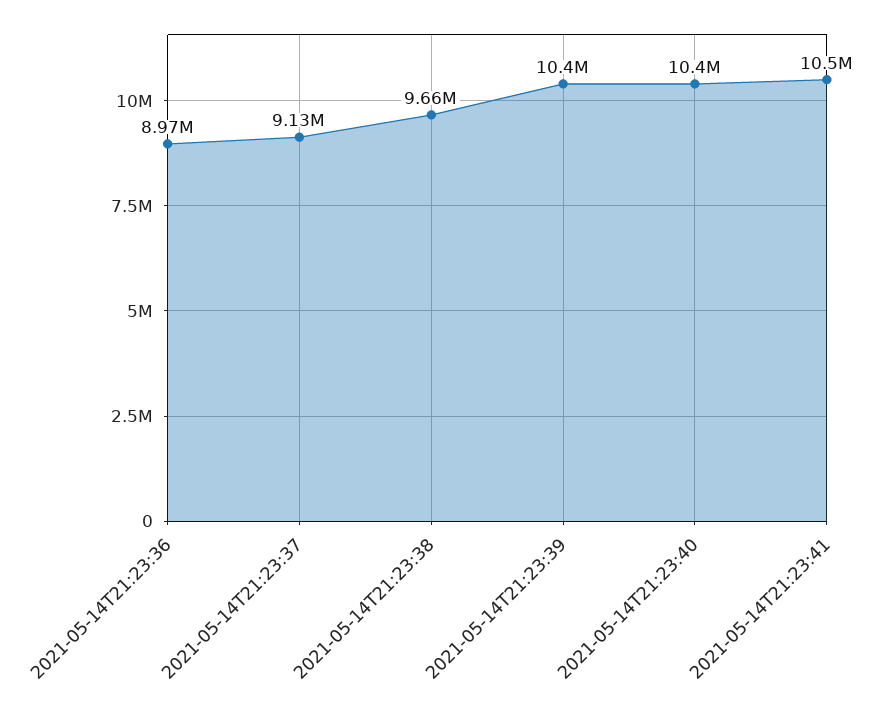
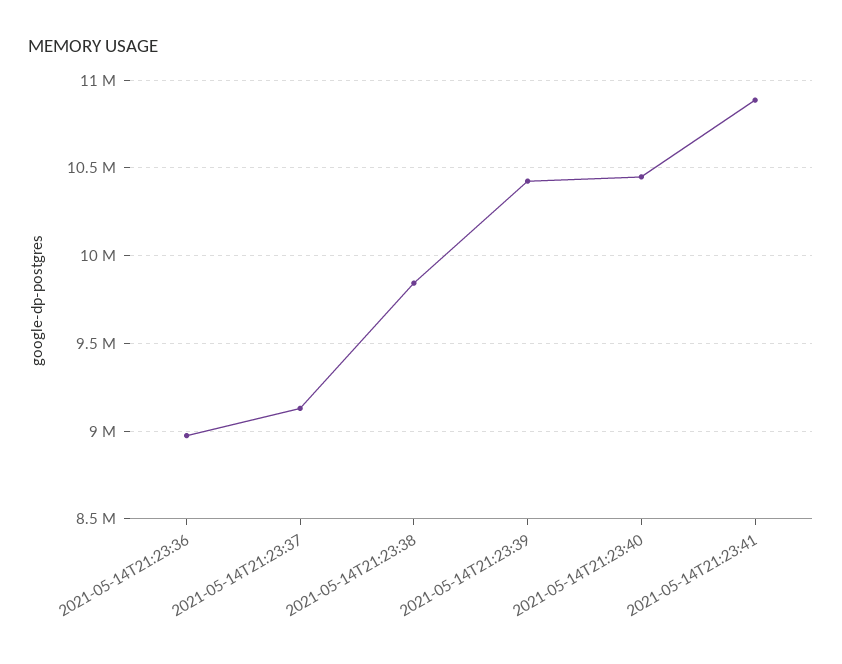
2021-05-14T21:23:38: 9660000 -> 9850000
2021-05-14T21:23:41: 10500000 -> 10900000

